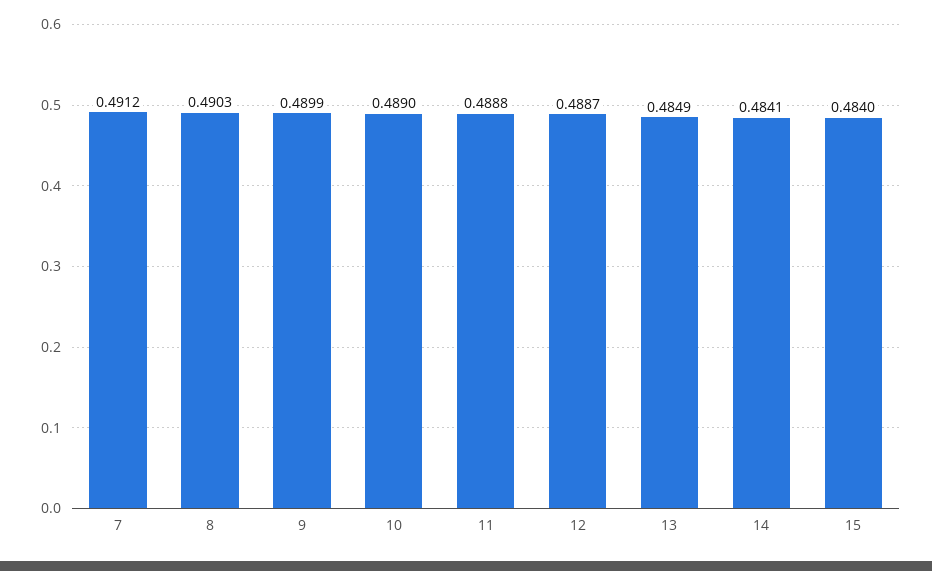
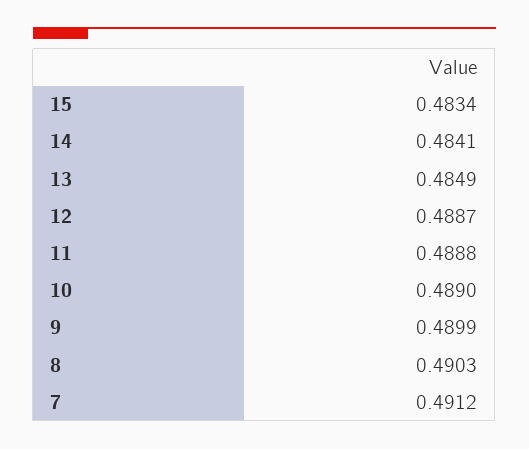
15: 0.484 -> 0.4834

